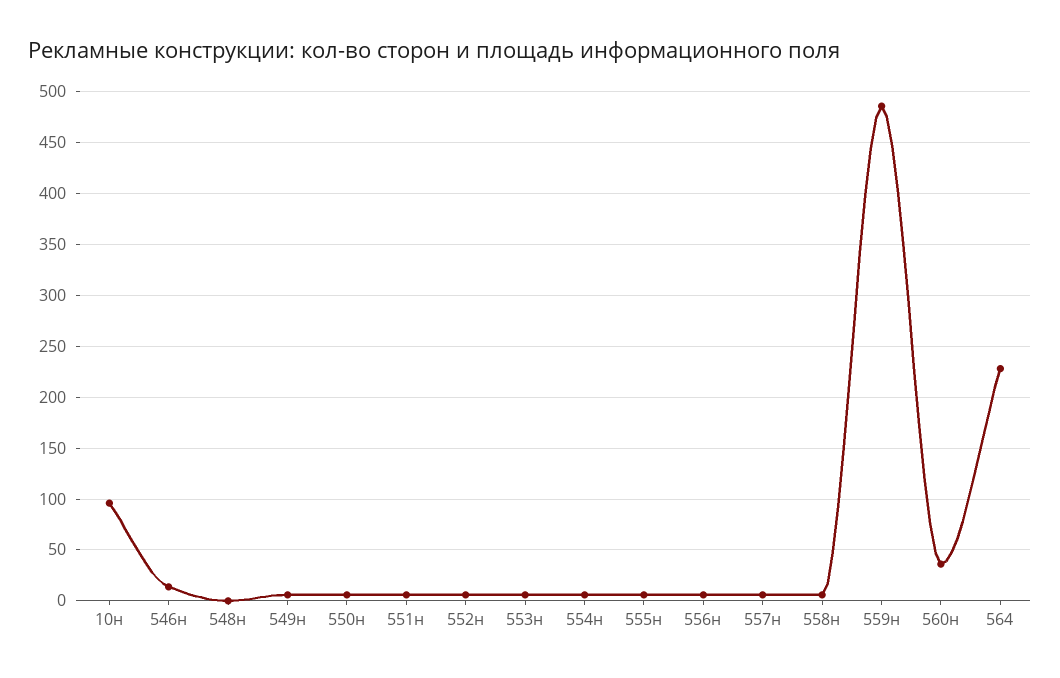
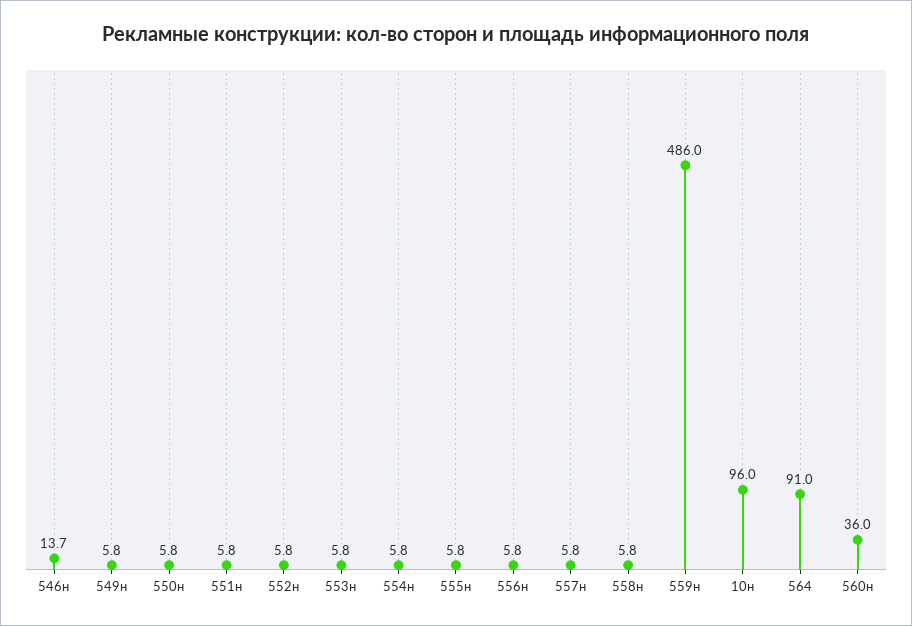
548н: 0 -> none
564: 230 -> 91

